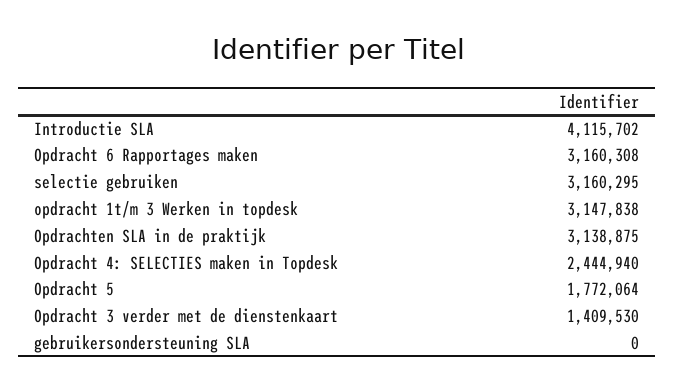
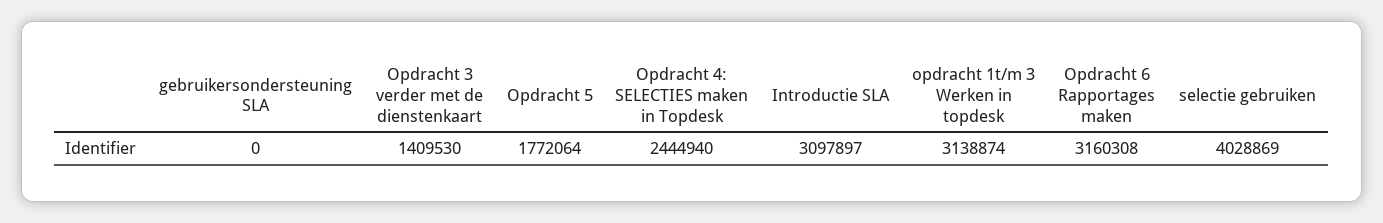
Introductie SLA: 4115702 -> 3097897
selectie gebruiken: 3160295 -> 4028869
opdracht 1t/m 3 Werken in topdesk: 3147838 -> 3138874
Opdrachten SLA in de praktijk: 3138875 -> none

